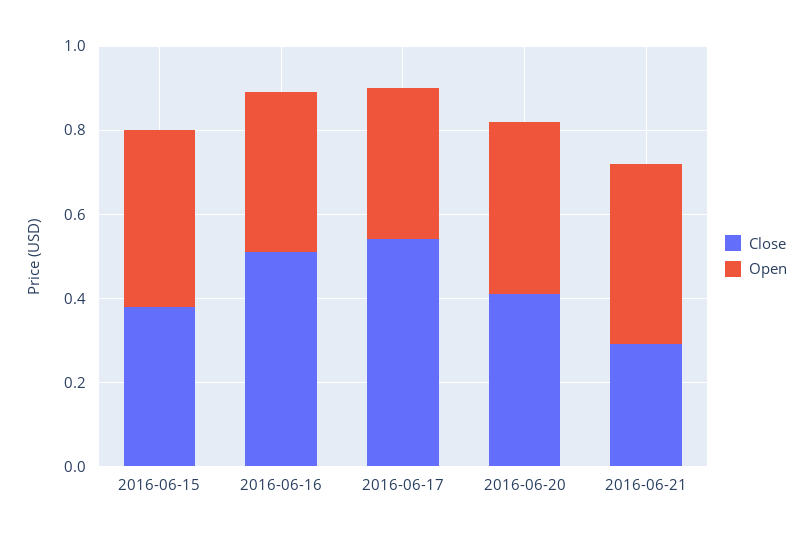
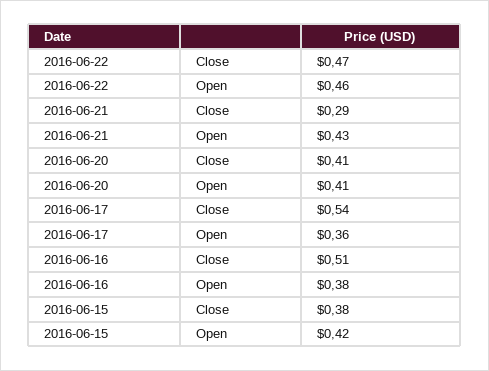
Close, 2016-06-22: none -> 0.47
Open, 2016-06-22: none -> 0.46

